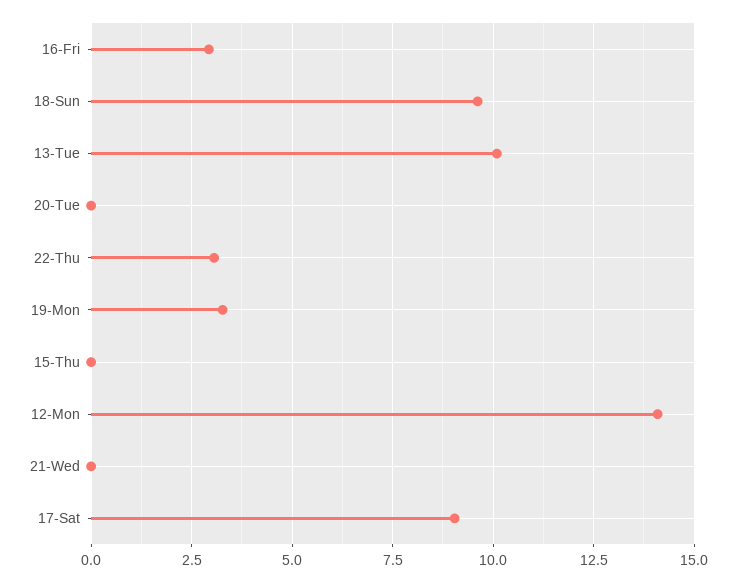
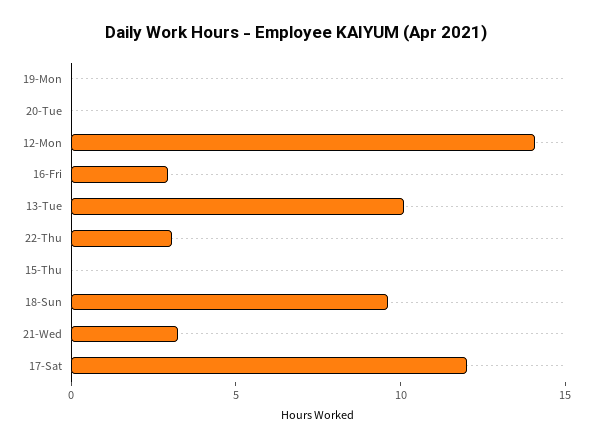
19-Mon: 3.25 -> 0
21-Wed: 0 -> 3
17-Sat: 9 -> 12

